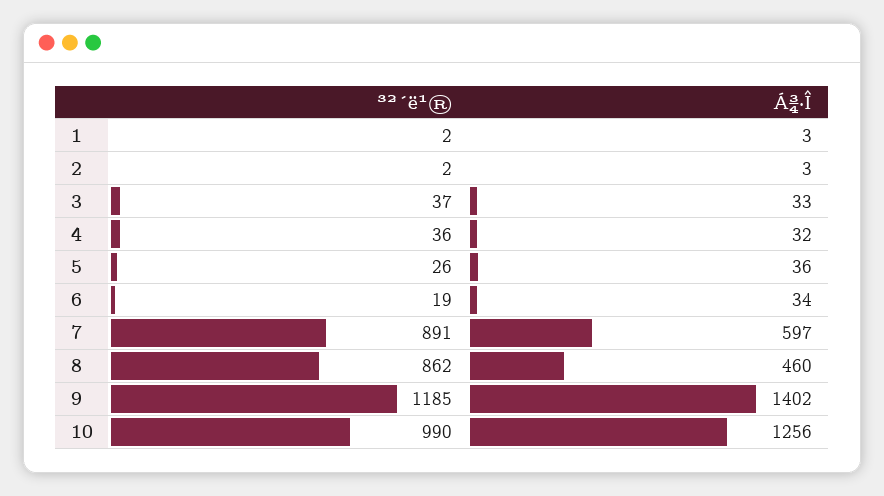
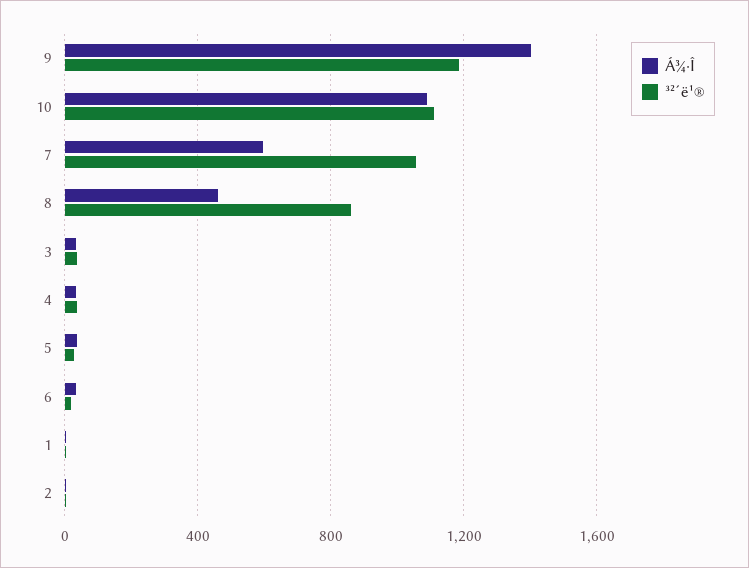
³²´ë¹®, 7: 891 -> 1050
³²´ë¹®, 10: 990 -> 1100
Á¾·Î, 10: 1256 -> 1100

